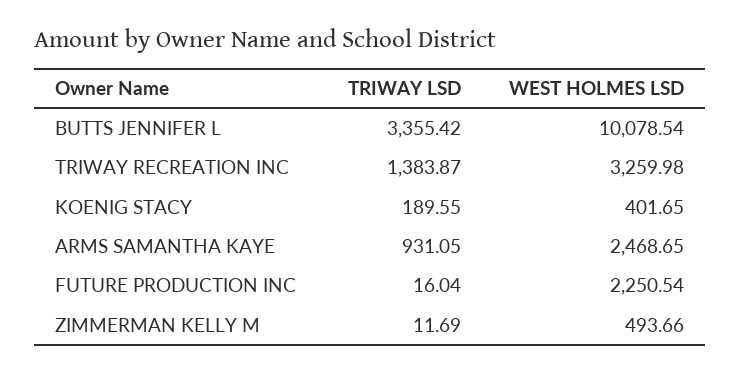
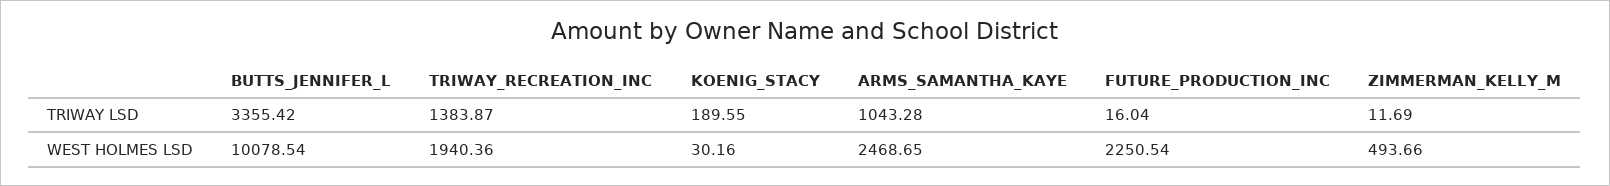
WEST HOLMES LSD, TRIWAY RECREATION INC: 3259.98 -> 1940.36
WEST HOLMES LSD, KOENIG STACY: 401.65 -> 30.16
TRIWAY LSD, ARMS SAMANTHA KAYE: 931.05 -> 1043.28

